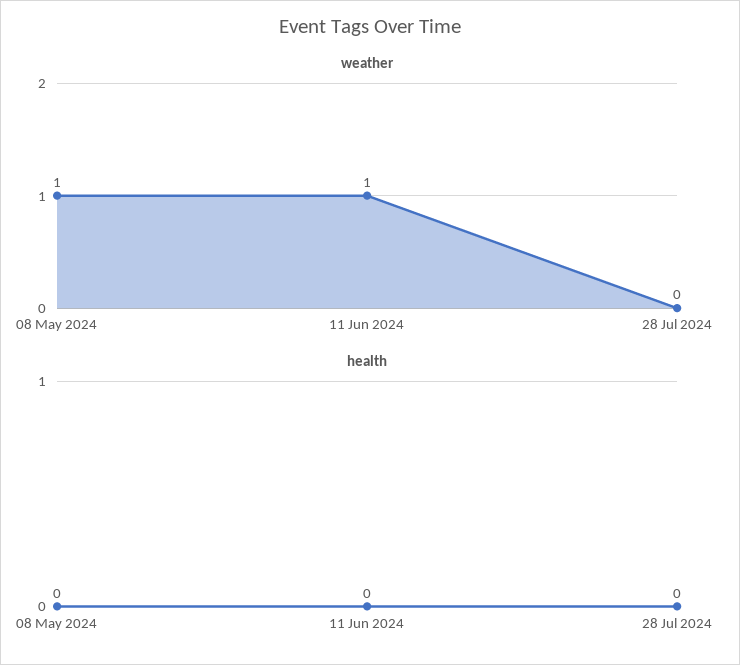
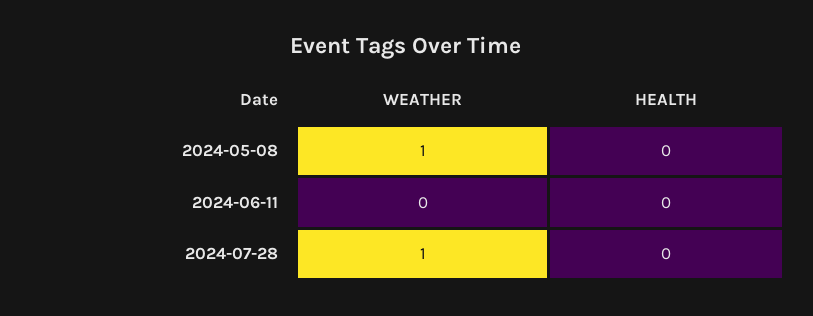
weather, 11 Jun 2024: 1 -> 0
weather, 28 Jul 2024: 0 -> 1

